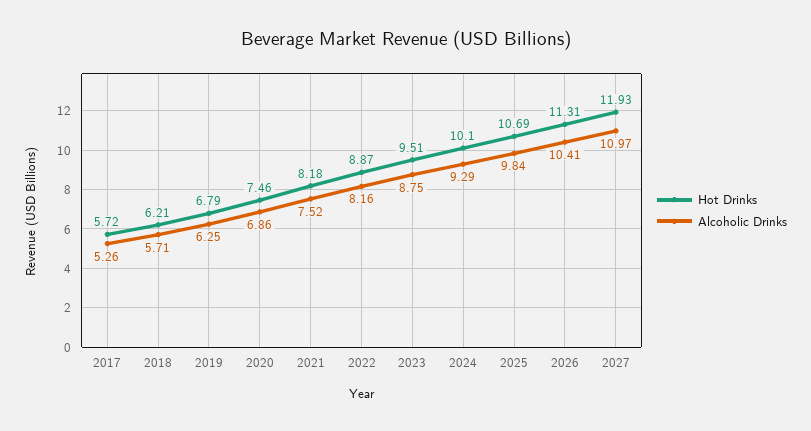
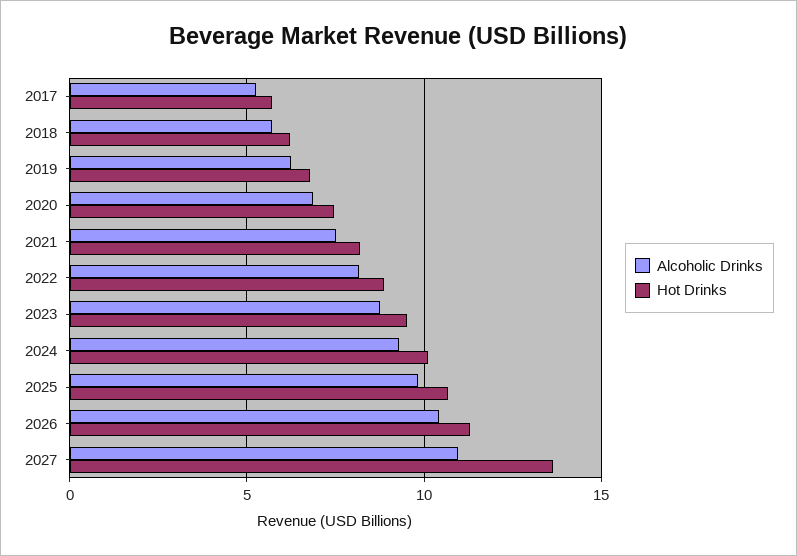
Hot Drinks, 2027: 11.93 -> 13.5

